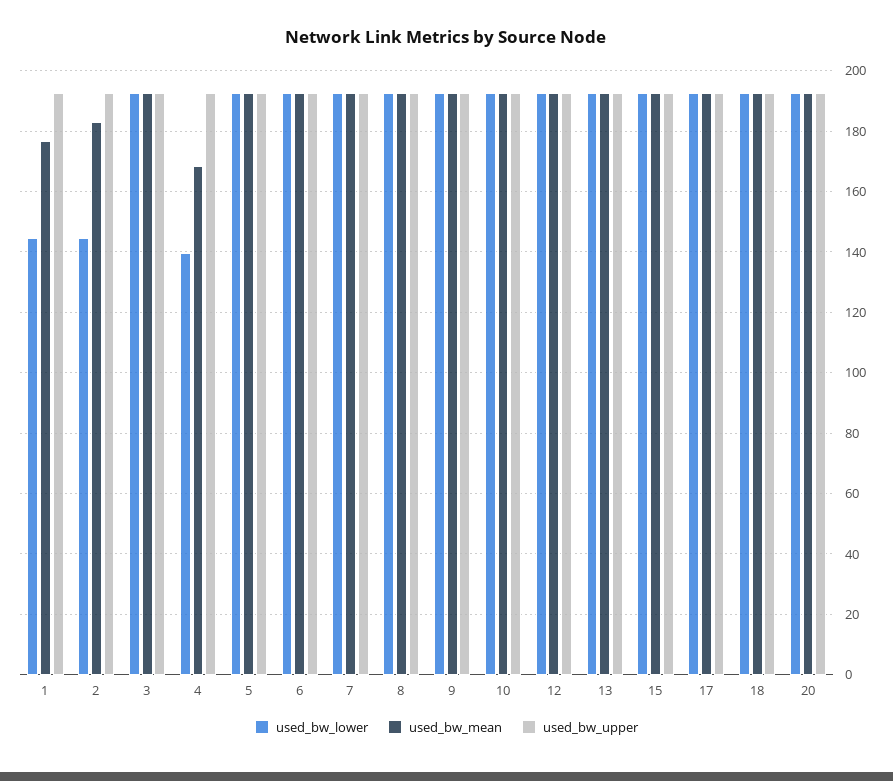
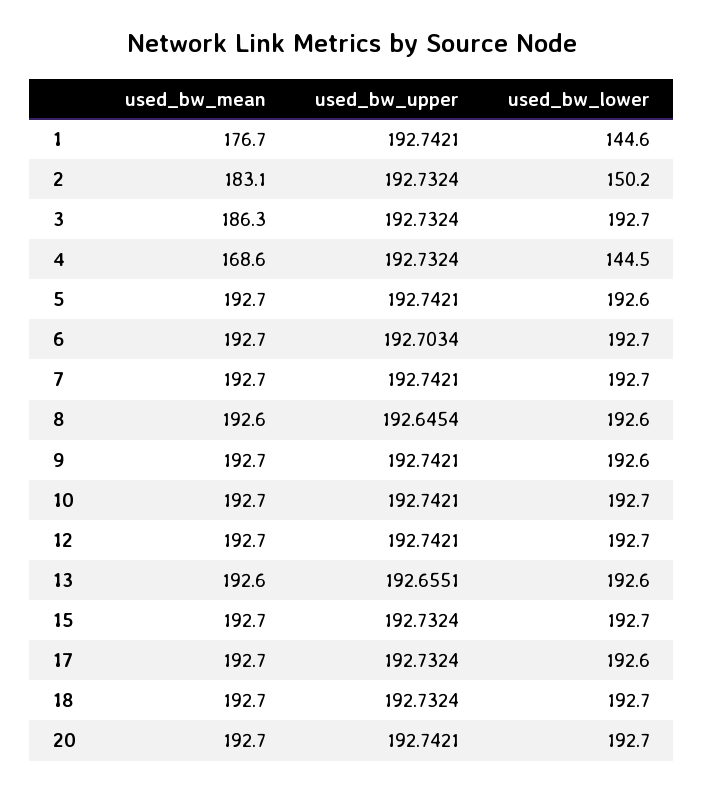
used_bw_lower, 2: 144 -> 150.2
used_bw_mean, 3: 192 -> 186.3
used_bw_lower, 4: 140 -> 144.5

